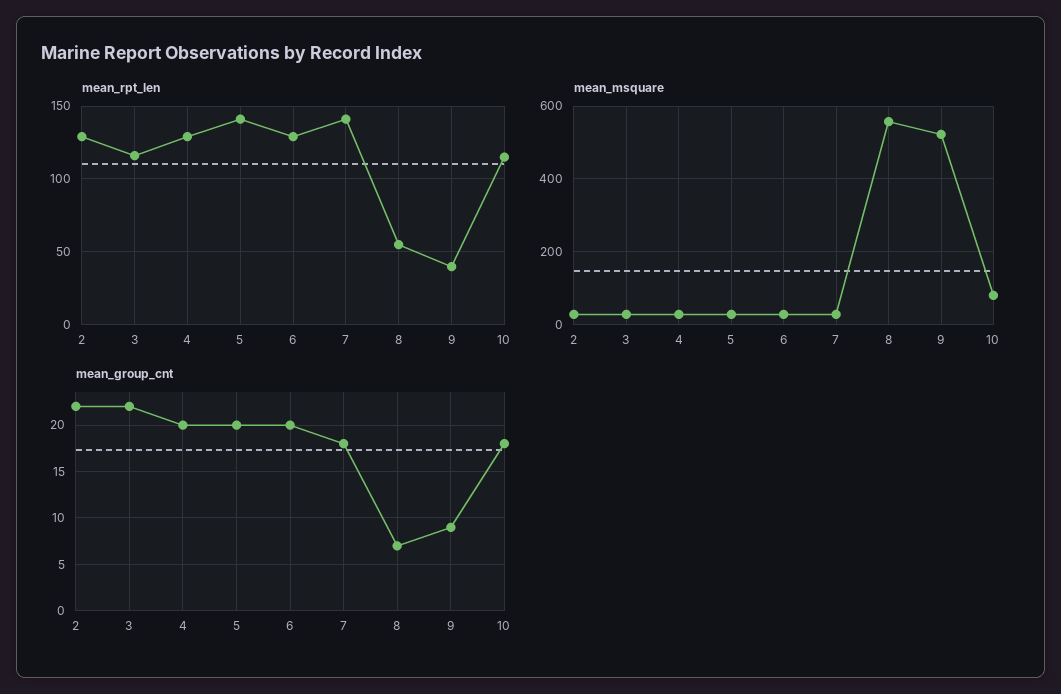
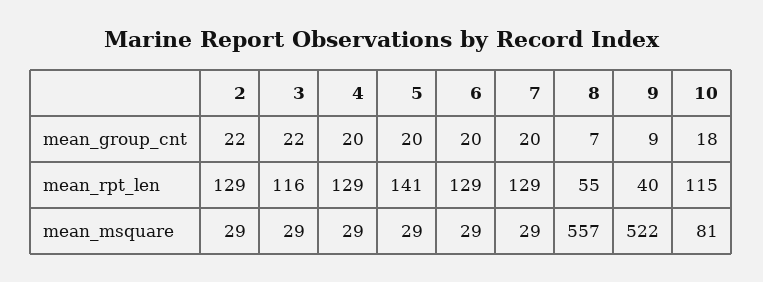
mean_rpt_len, 7: 140 -> 129
mean_group_cnt, 7: 18 -> 20

